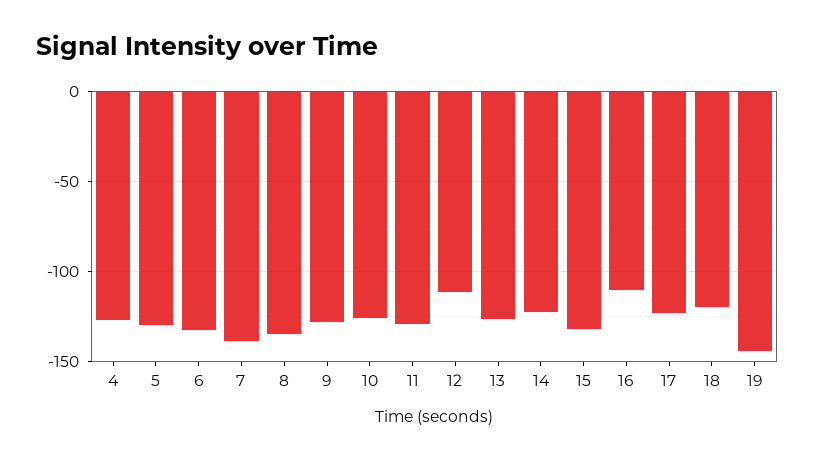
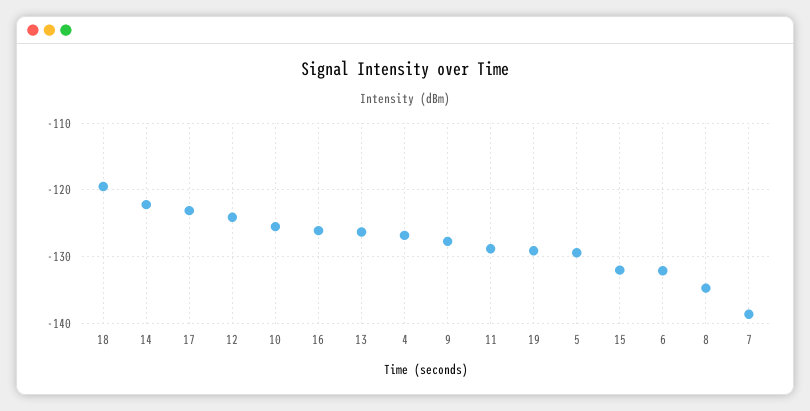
12: -110 -> -124
16: -110 -> -126
19: -145 -> -129

